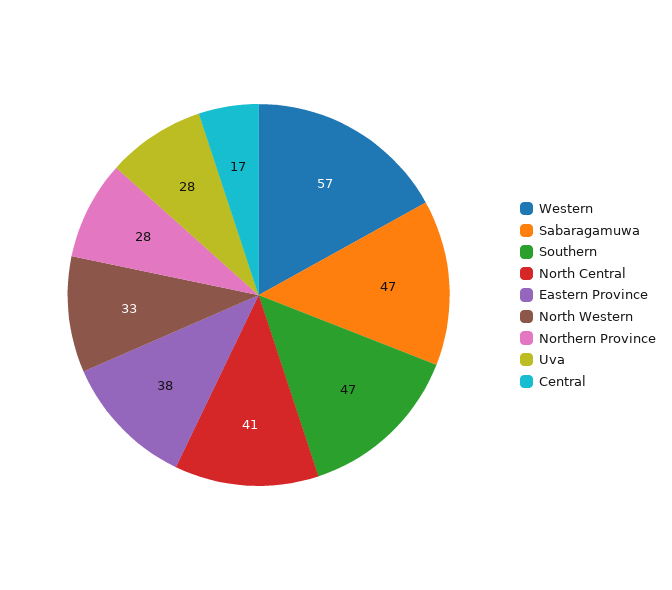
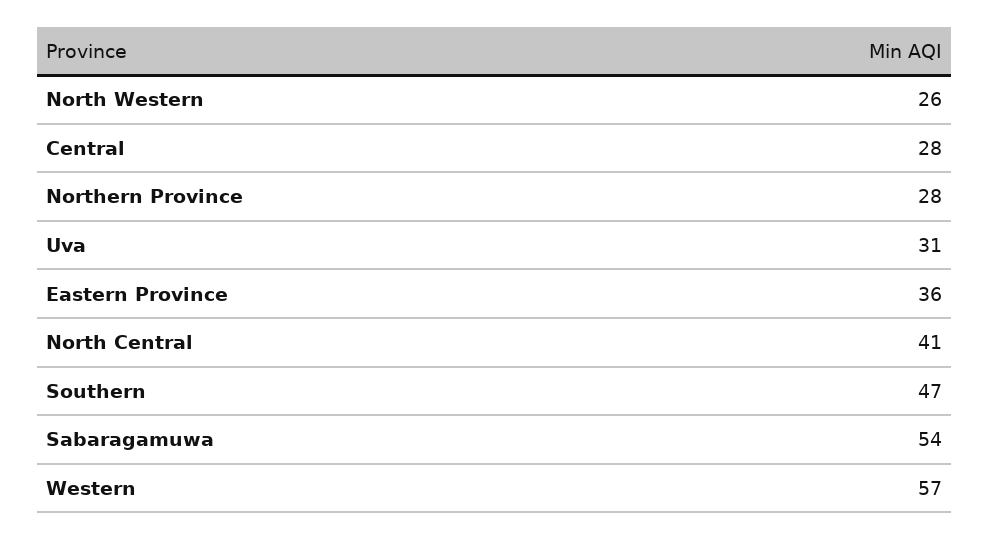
Sabaragamuwa: 47 -> 54
Eastern Province: 38 -> 36
North Western: 33 -> 26
Uva: 28 -> 31
Central: 17 -> 28

